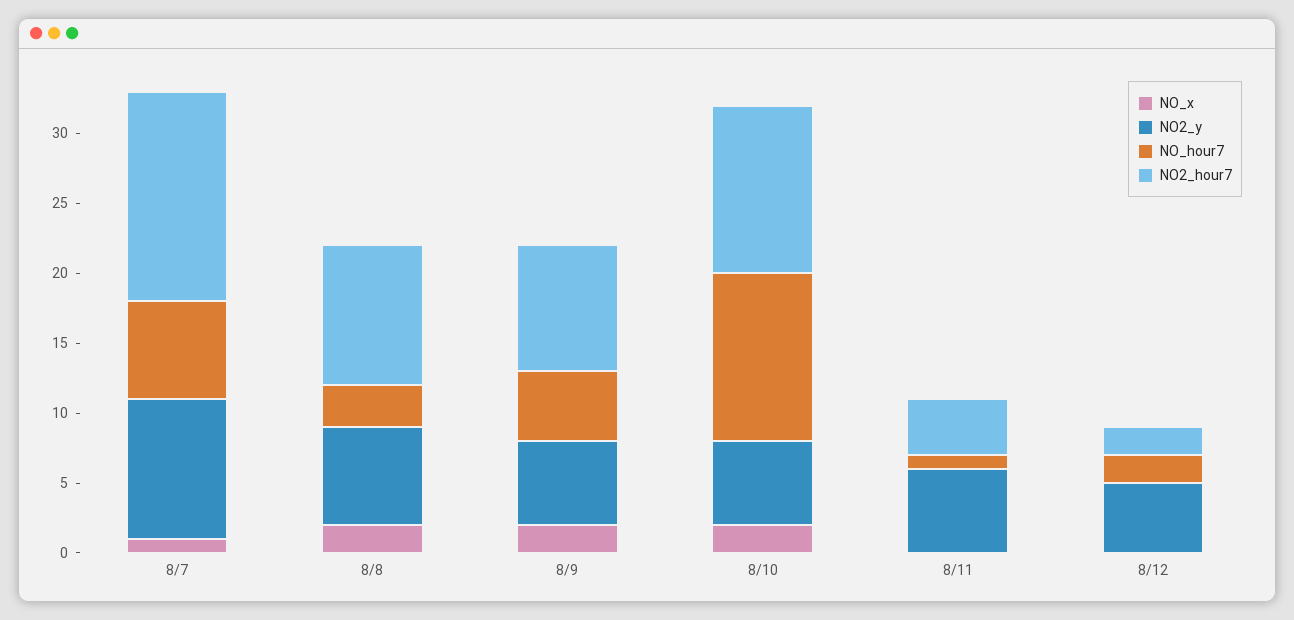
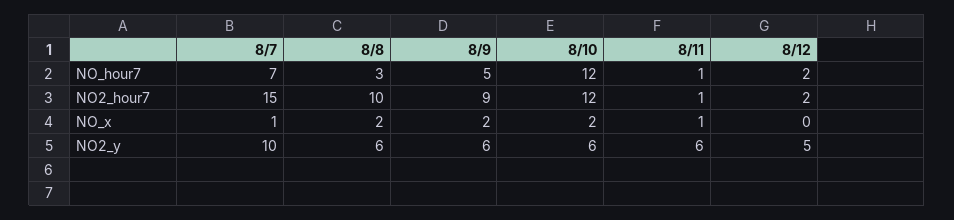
NO2_y, 8/8: 7 -> 6
NO_x, 8/11: 0 -> 1
NO2_hour7, 8/11: 4 -> 1

